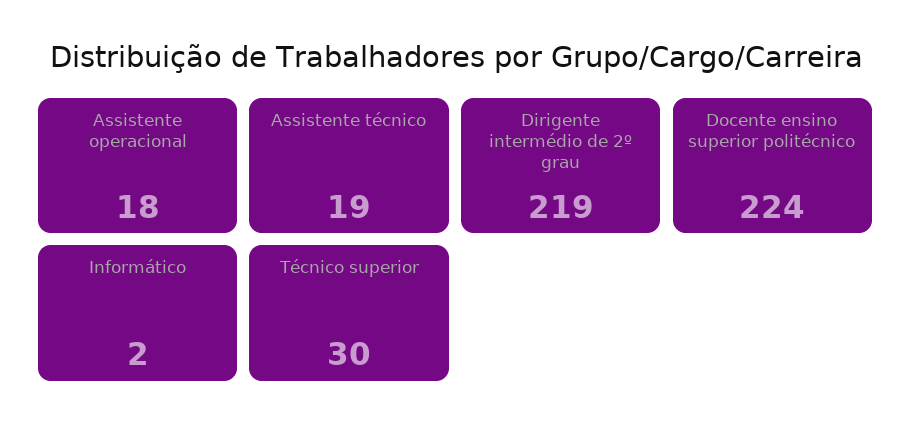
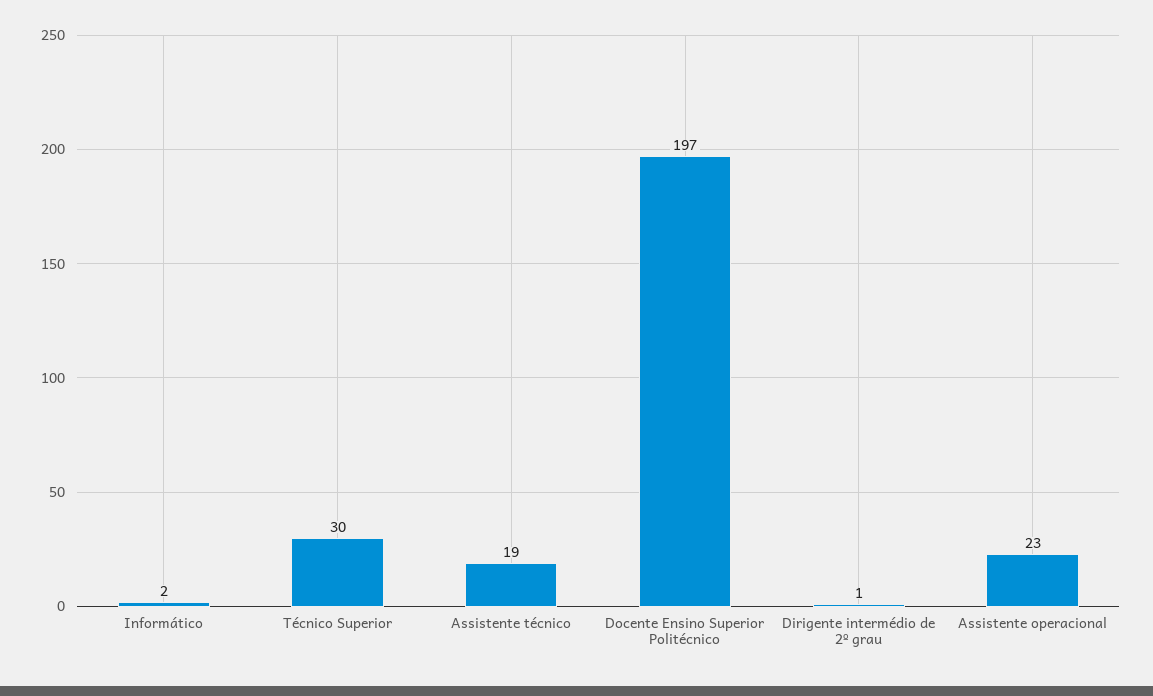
Assistente operacional: 18 -> 23
Dirigente intermédio de 2º grau: 219 -> 1
Docente ensino superior politécnico: 224 -> 197

